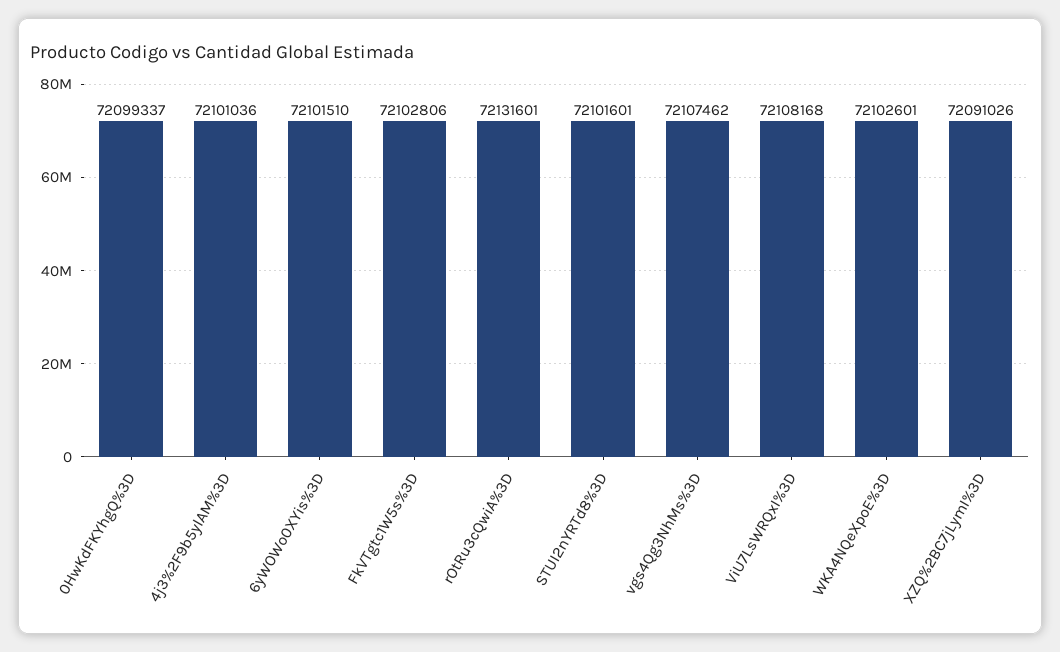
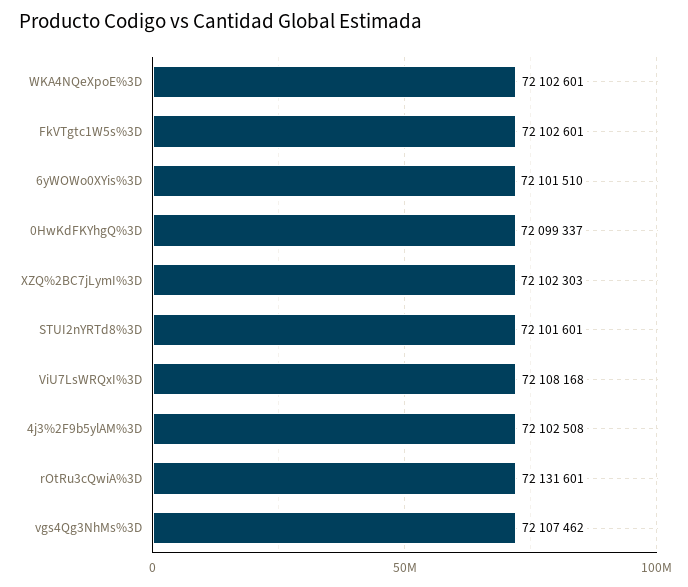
4j3%2F9b5ylAM%3D: 72101036 -> 72102508
FkVTgtc1W5s%3D: 72102806 -> 72102601
XZQ%2BC7jLymI%3D: 72091026 -> 72102303

